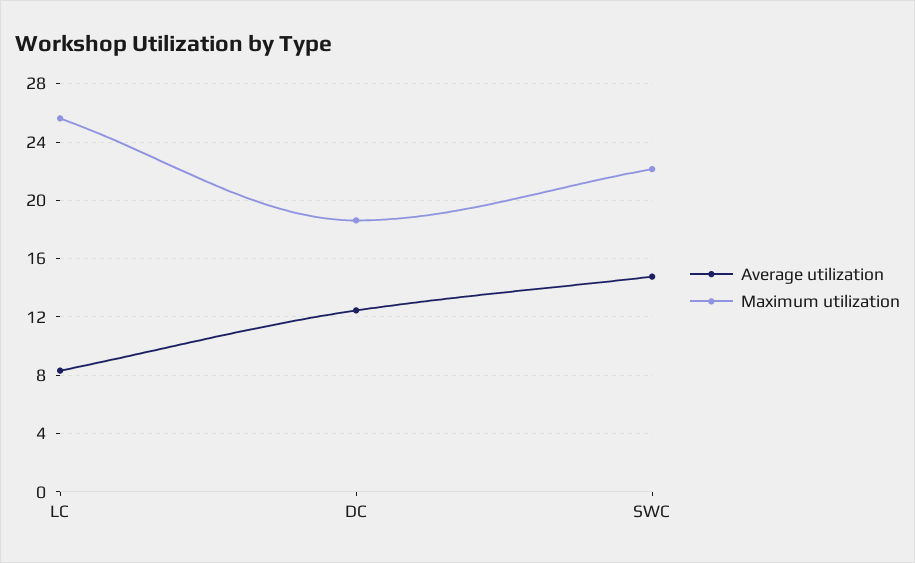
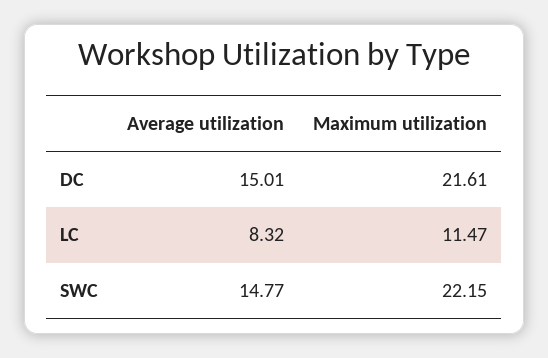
Maximum utilization, LC: 25.5 -> 11.47
Average utilization, DC: 12.5 -> 15.01
Maximum utilization, DC: 18.5 -> 21.61

